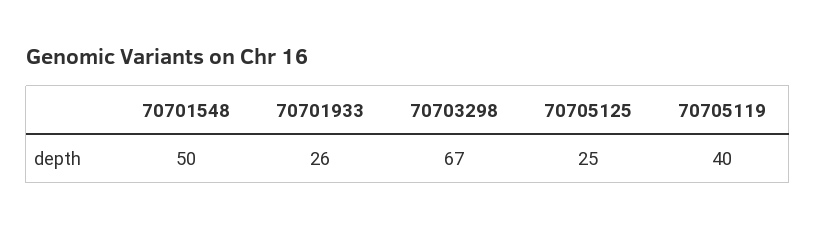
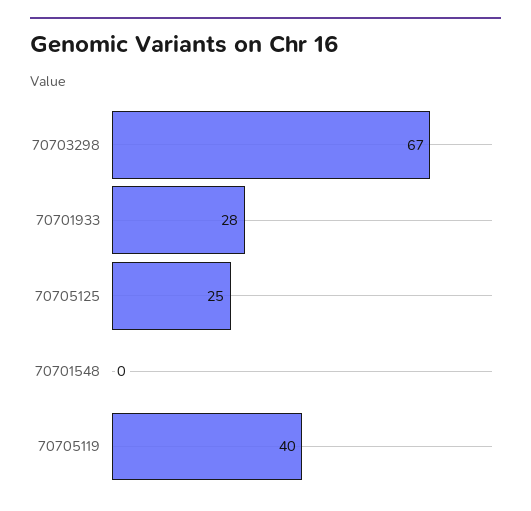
70701548: 50 -> 0
70701933: 26 -> 28

